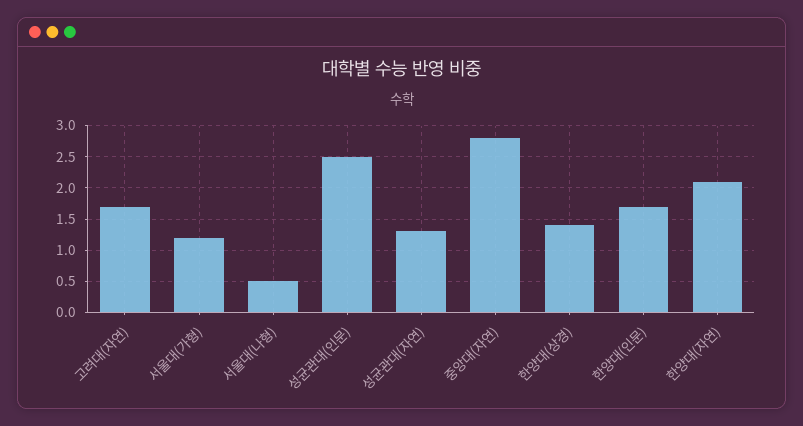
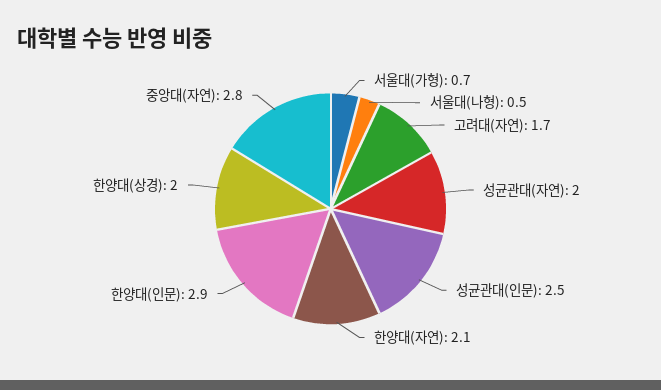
서울대(가형): 1.2 -> 0.7
성균관대(자연): 1.3 -> 2
한양대(상경): 1.4 -> 2
한양대(인문): 1.7 -> 2.9

